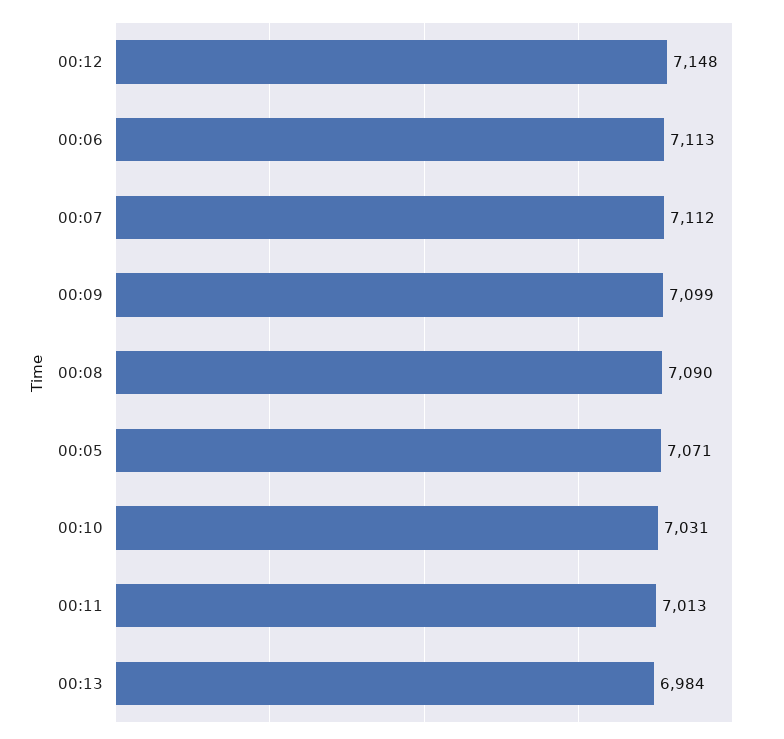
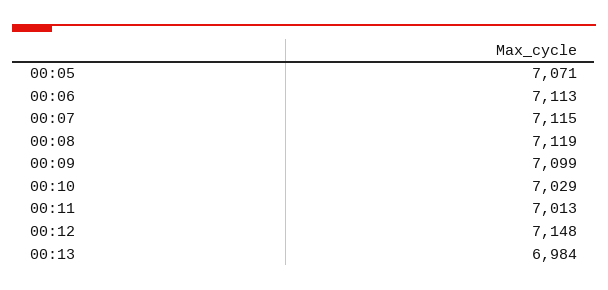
00:07: 7112 -> 7115
00:08: 7090 -> 7119
00:10: 7031 -> 7029

